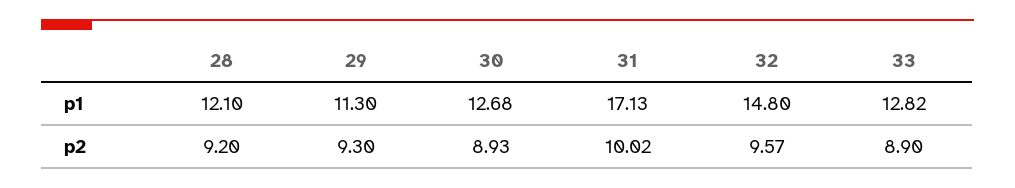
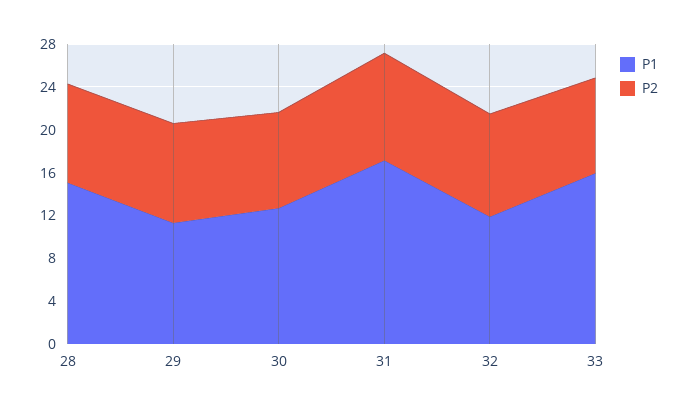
p1, 28: 12.1 -> 15
p1, 32: 14.8 -> 12
p1, 33: 12.82 -> 16

